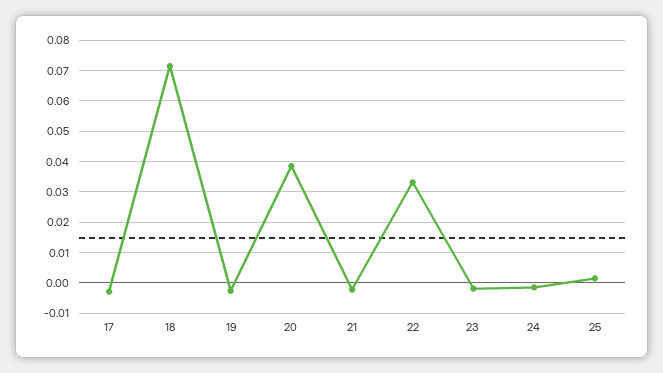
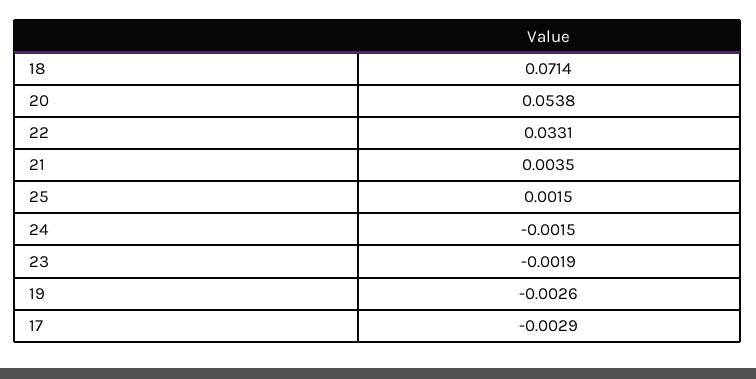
20: 0.038 -> 0.0538
21: -0.002 -> 0.0035

